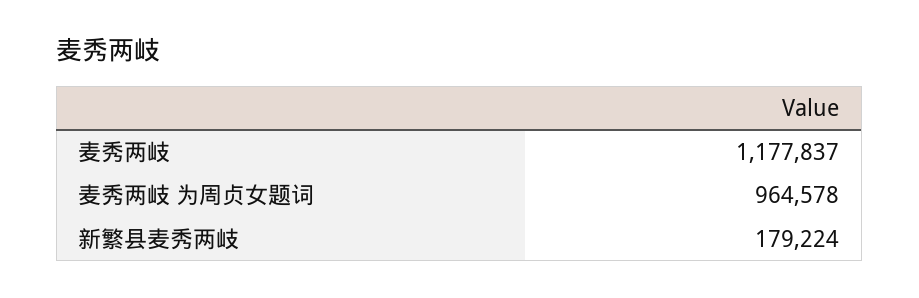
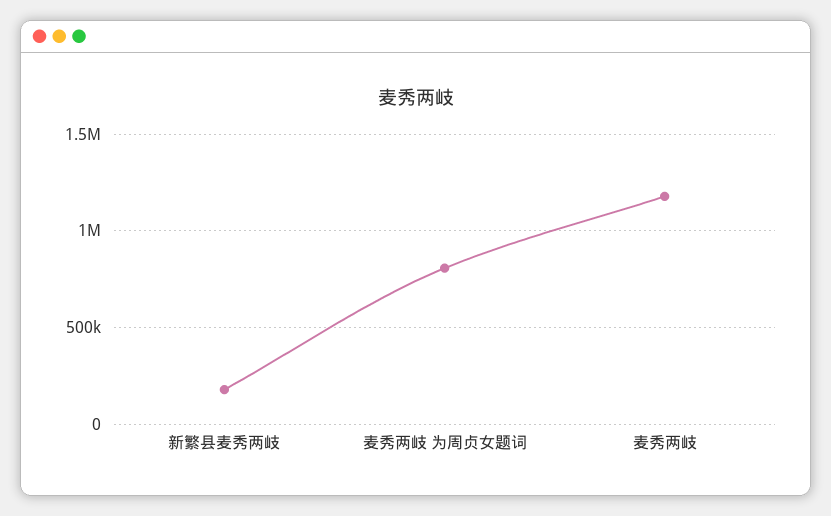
麦秀两岐 为周贞女题词: 964578 -> 800000

